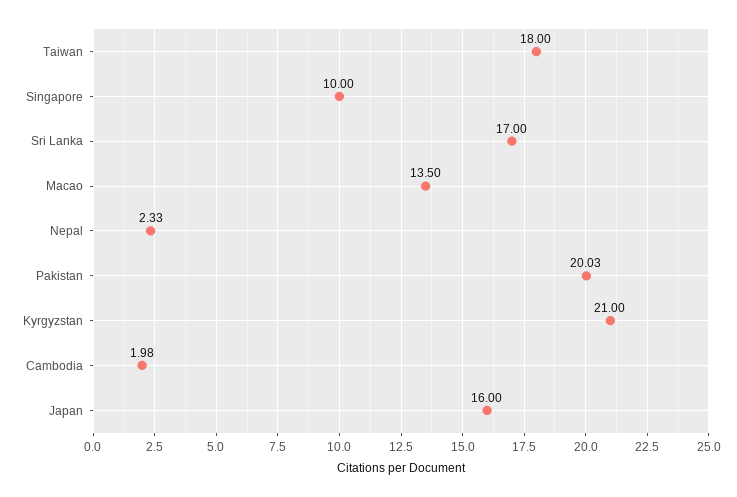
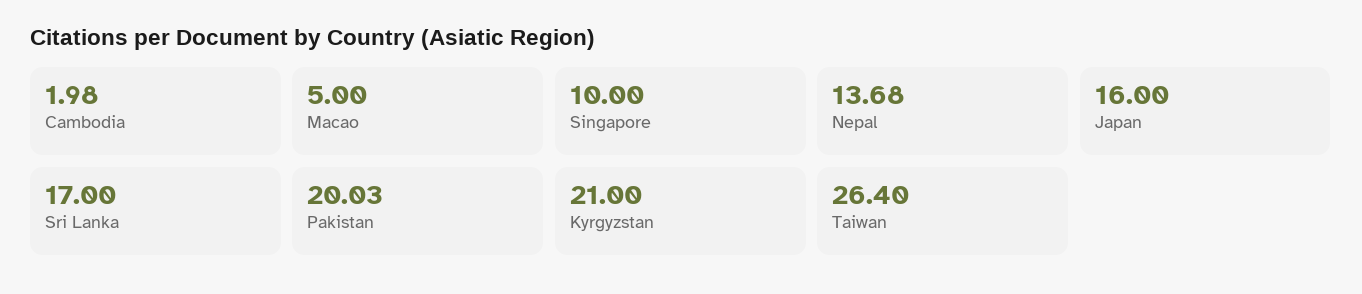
Taiwan: 18 -> 26.4
Macao: 13.5 -> 5
Nepal: 2.33 -> 13.68

